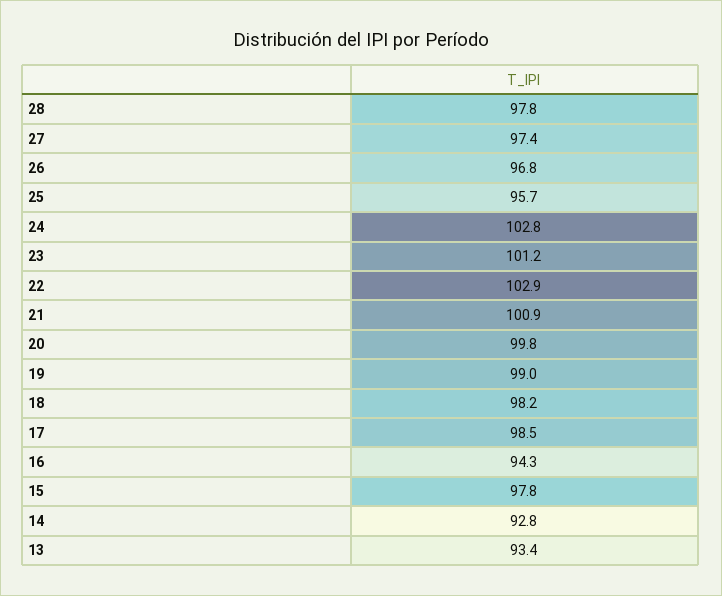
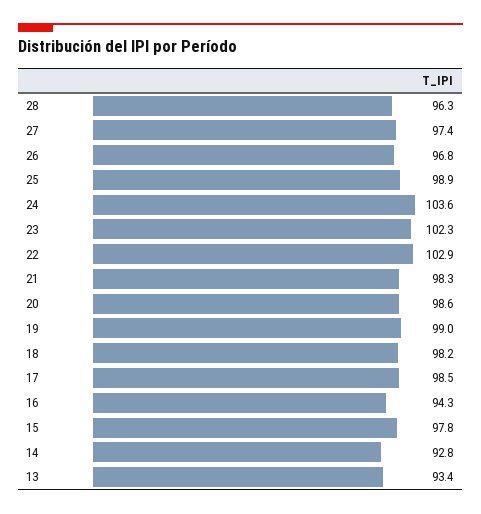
28: 97.8 -> 96.3
25: 95.7 -> 98.9
24: 102.8 -> 103.6
23: 101.2 -> 102.3
21: 100.9 -> 98.3
20: 99.8 -> 98.6

